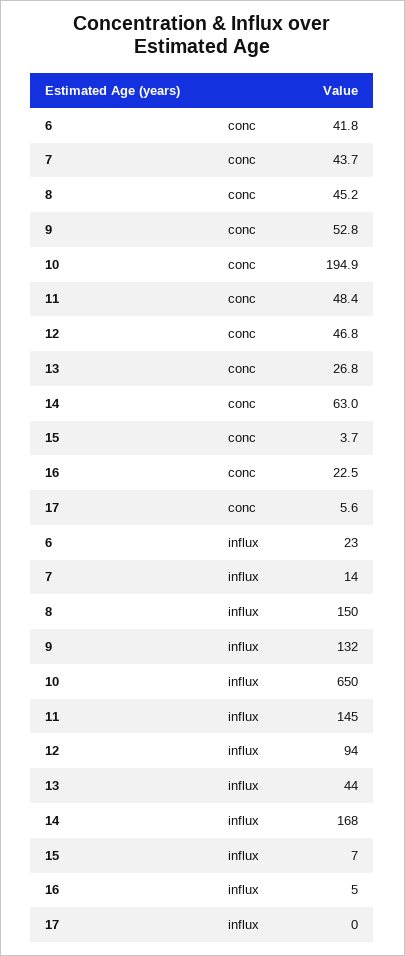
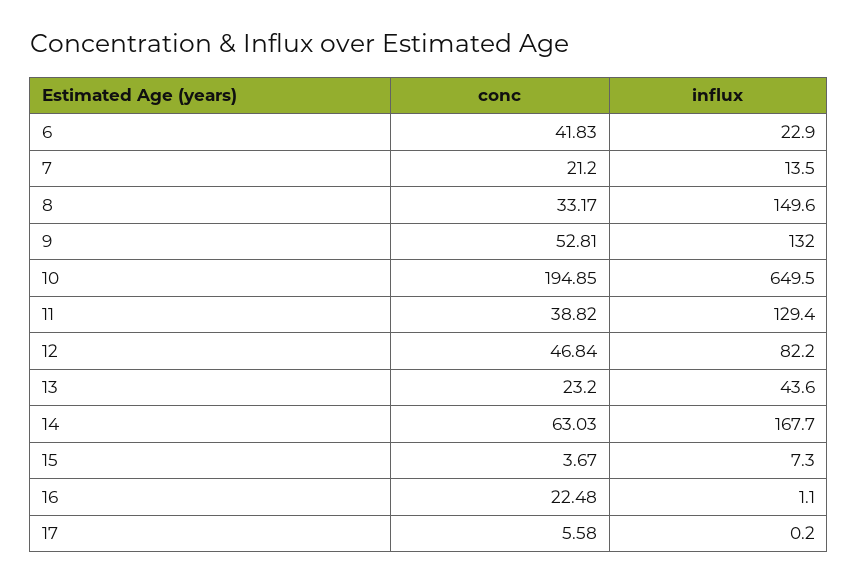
7, conc: 43.7 -> 21.2
8, conc: 45.2 -> 33.17
11, conc: 48.4 -> 38.82
13, conc: 26.8 -> 23.2
11, influx: 145 -> 129.4
12, influx: 94 -> 82.2
16, influx: 5 -> 1.1

